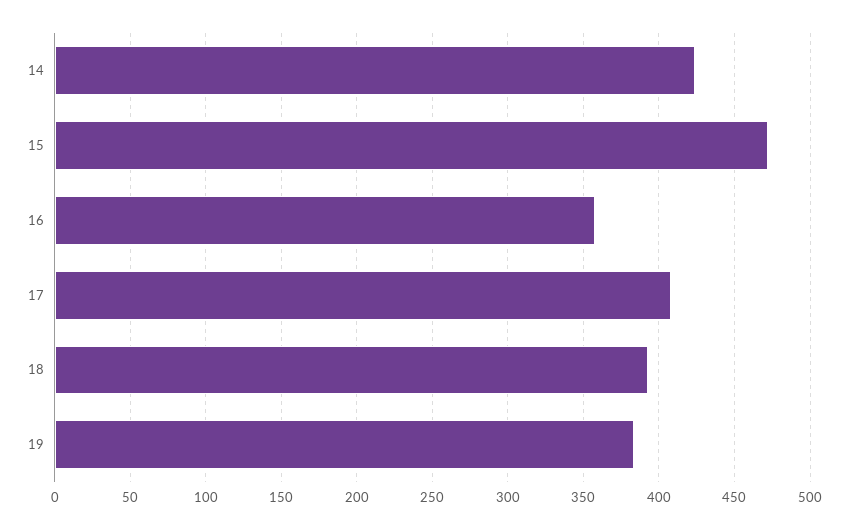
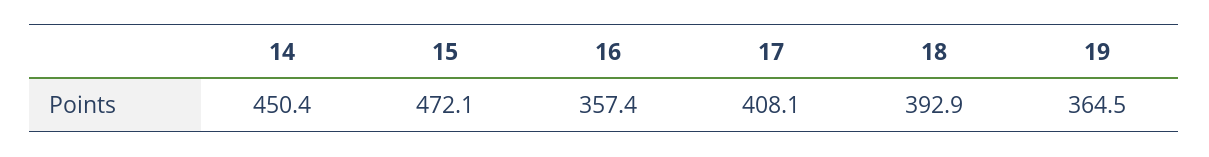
14: 425 -> 450.4
19: 385 -> 364.5

